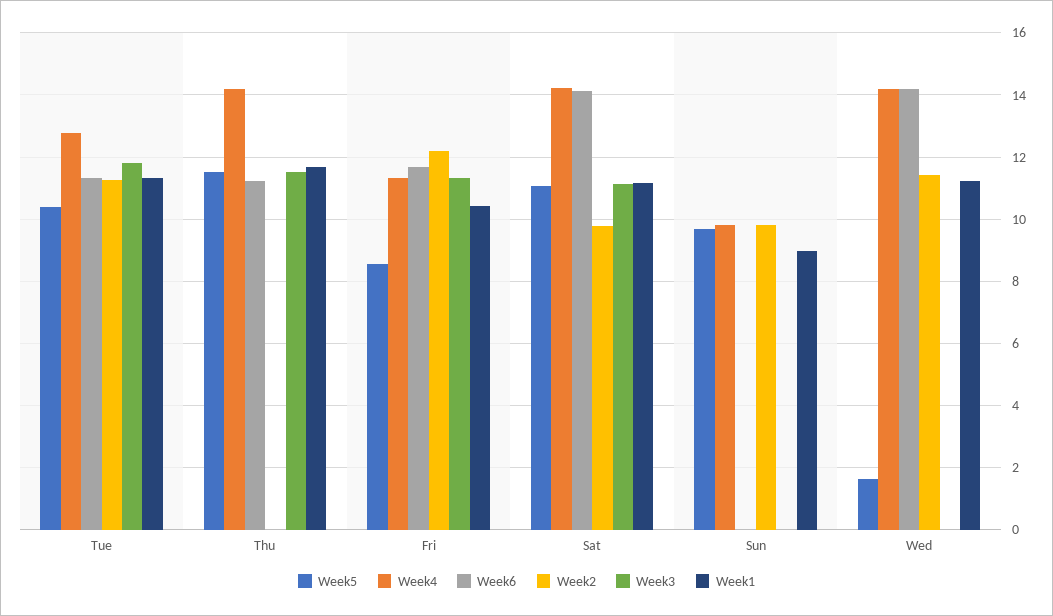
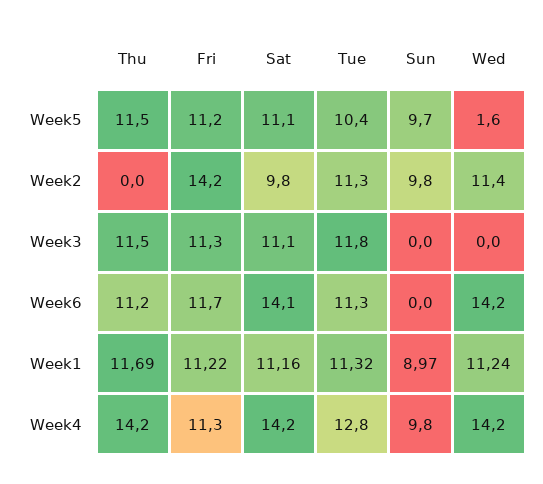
Week5, Fri: 8.6 -> 11.2
Week2, Fri: 12.2 -> 14.2
Week1, Fri: 10.4 -> 11.22

